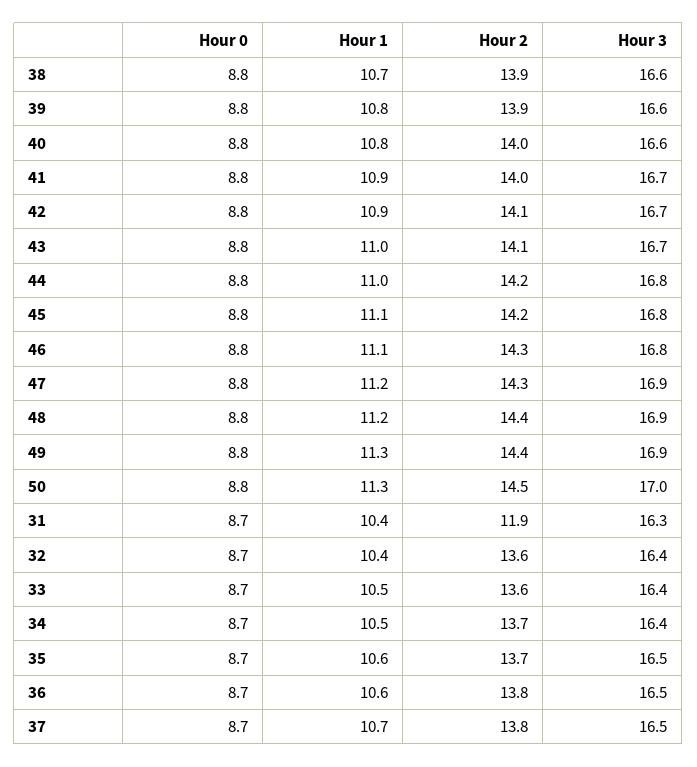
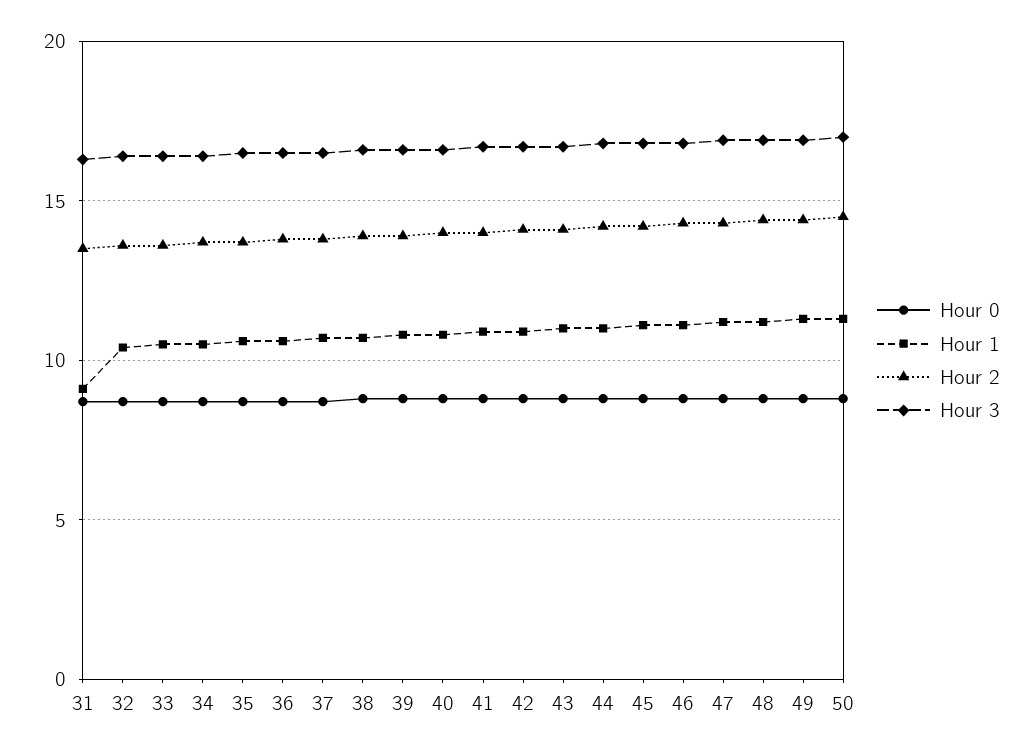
Hour 1, 31: 10.4 -> 9
Hour 2, 31: 11.9 -> 13.5

